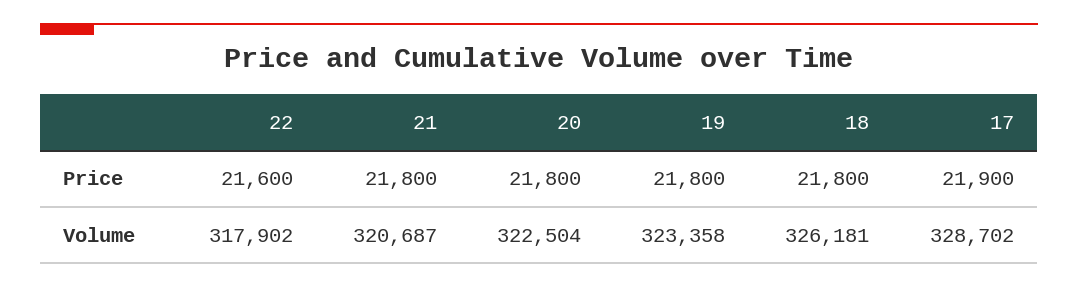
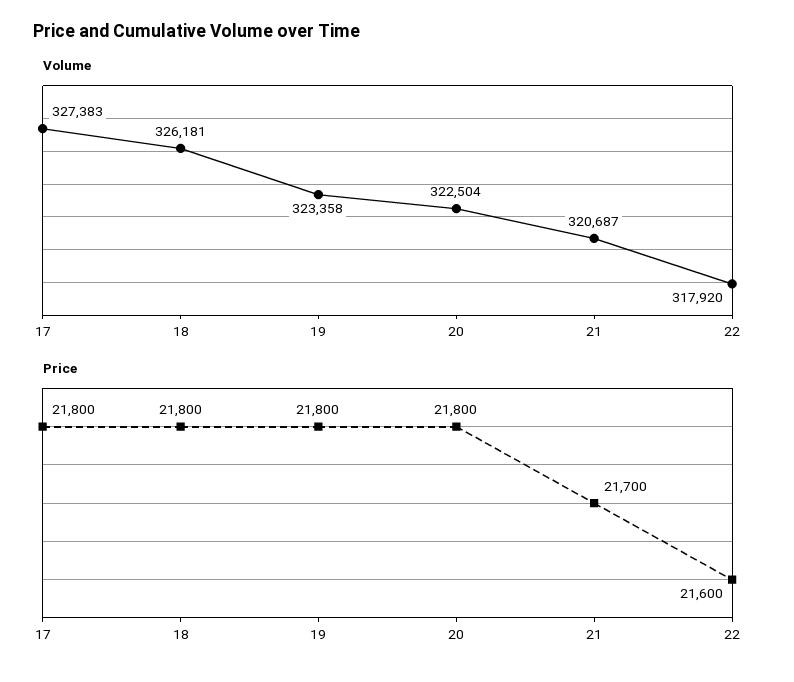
Price, 21: 21800 -> 21700
Price, 17: 21900 -> 21800
Volume, 22: 317902 -> 317920
Volume, 17: 328702 -> 327383

